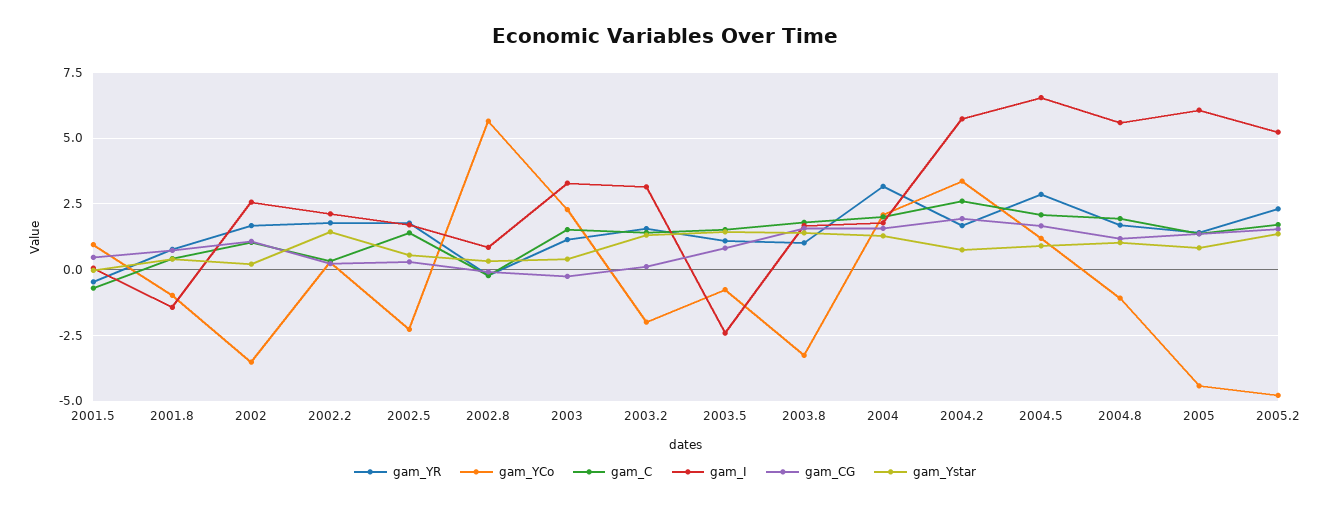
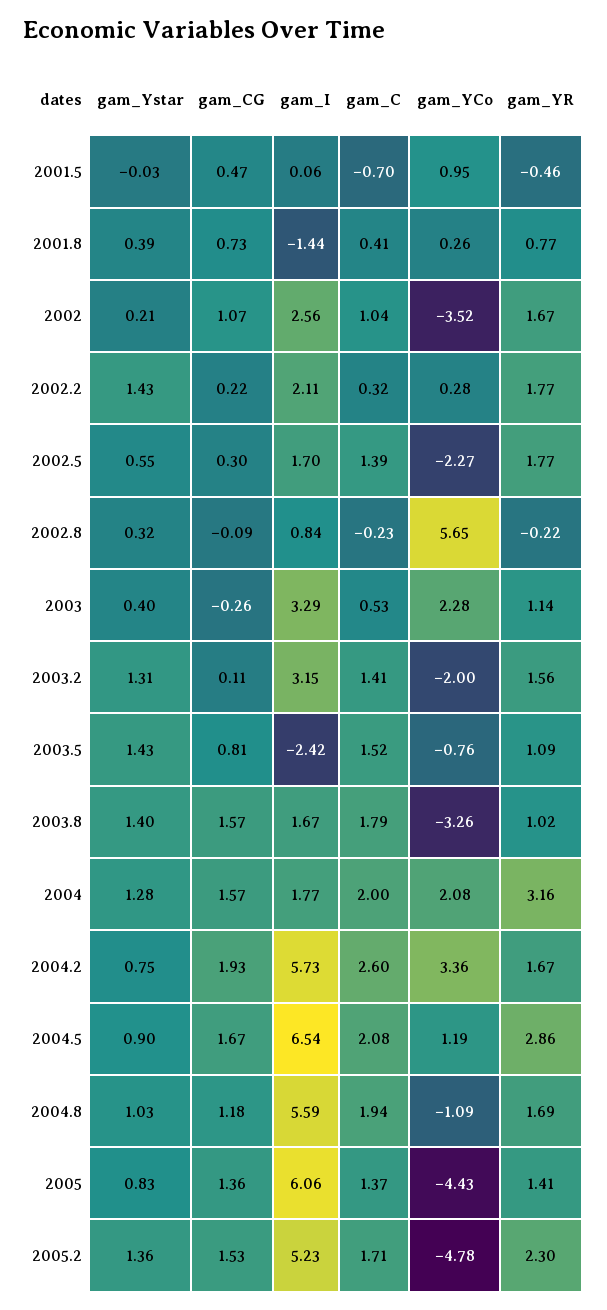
gam_YCo, 2001.8: -1 -> 0.26
gam_C, 2003: 1.5 -> 0.53

